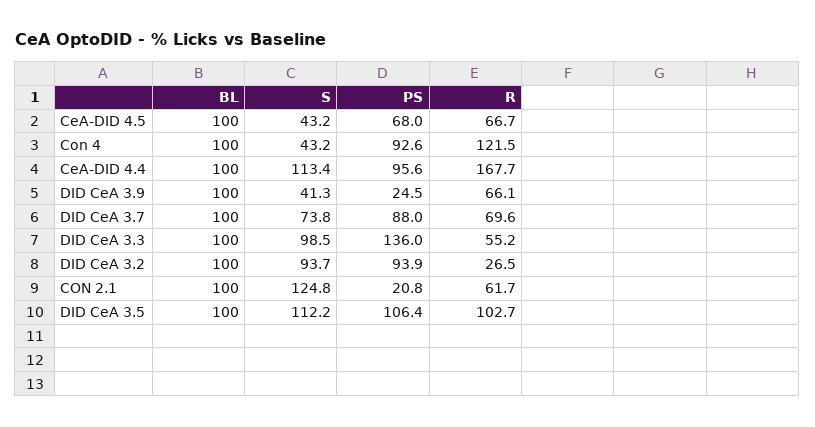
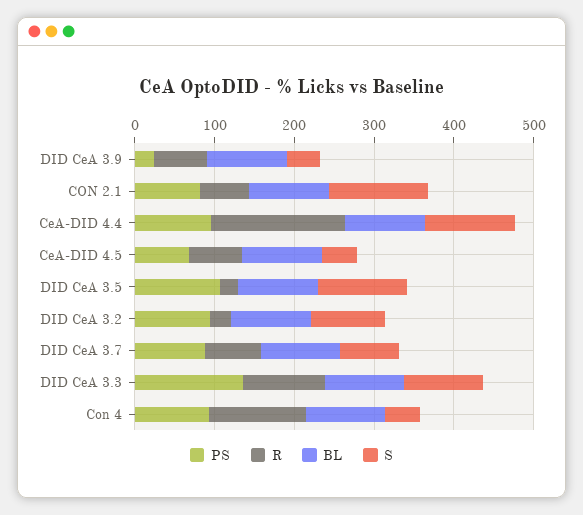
R, DID CeA 3.3: 55.2 -> 100
PS, CON 2.1: 20.8 -> 80
R, DID CeA 3.5: 102.7 -> 20

